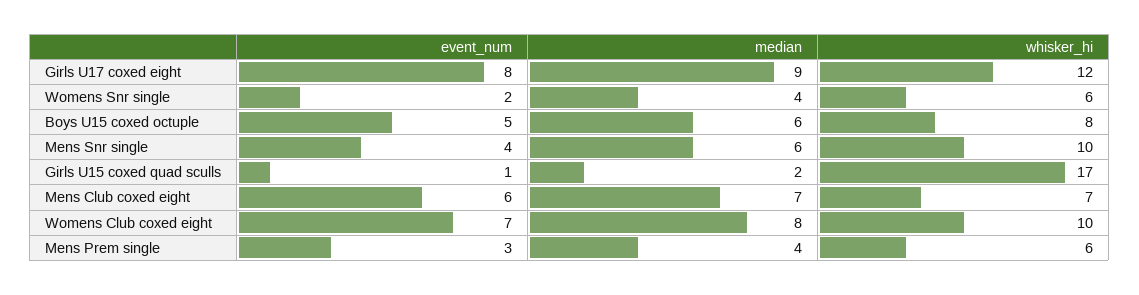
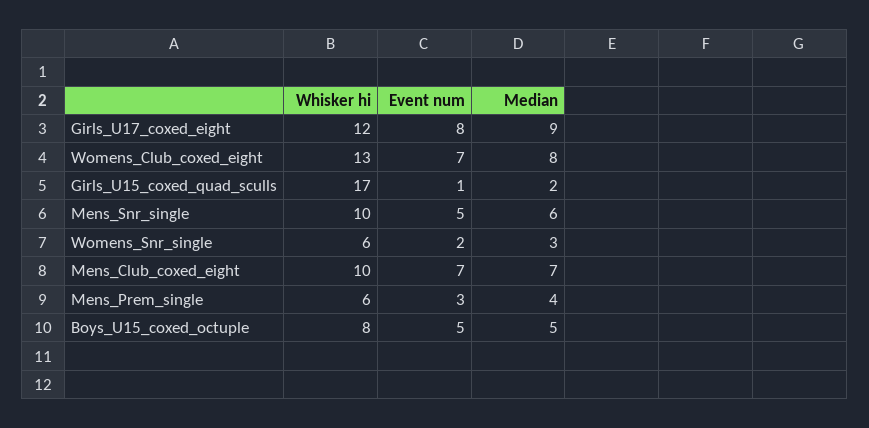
median, Womens Snr single: 4 -> 3
median, Boys U15 coxed octuple: 6 -> 5
event_num, Mens Snr single: 4 -> 5
event_num, Mens Club coxed eight: 6 -> 7
whisker_hi, Mens Club coxed eight: 7 -> 10
whisker_hi, Womens Club coxed eight: 10 -> 13

